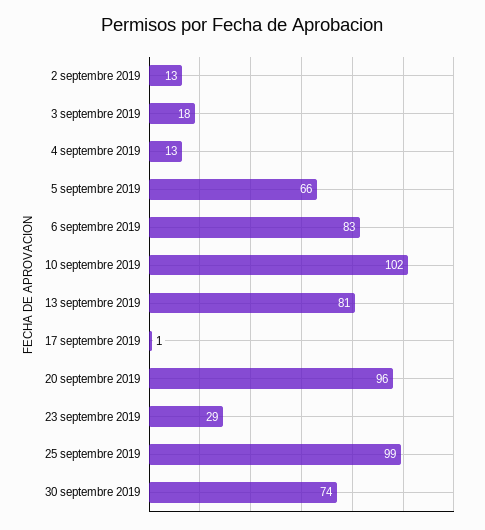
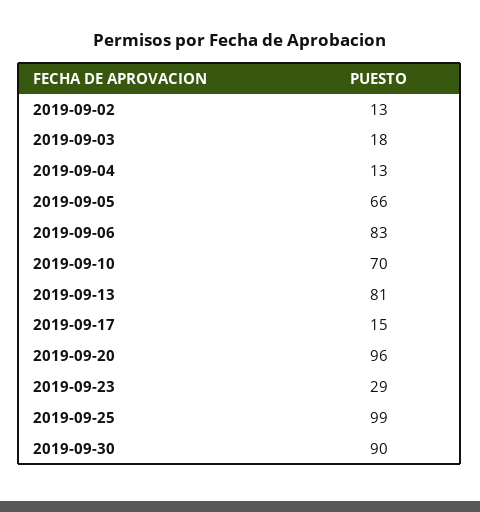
10 septembre 2019: 102 -> 70
17 septembre 2019: 1 -> 15
30 septembre 2019: 74 -> 90

